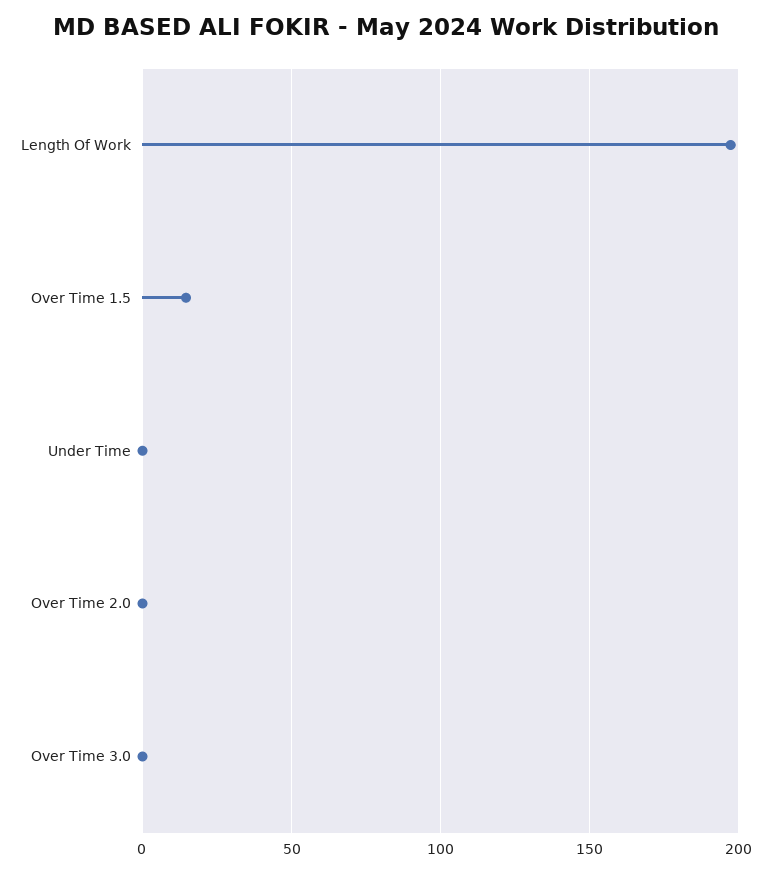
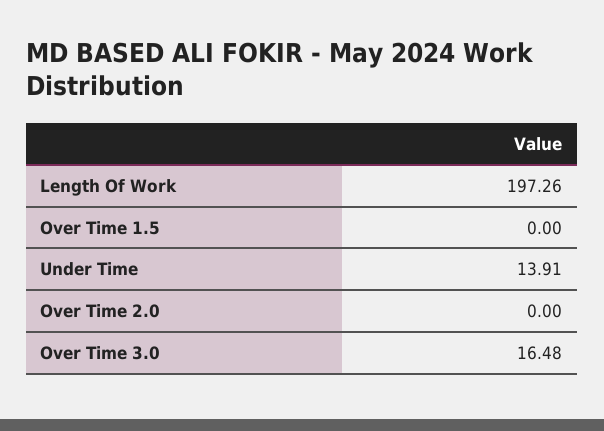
Over Time 1.5: 15 -> 0
Under Time: 0 -> 13.91
Over Time 3.0: 0 -> 16.48

